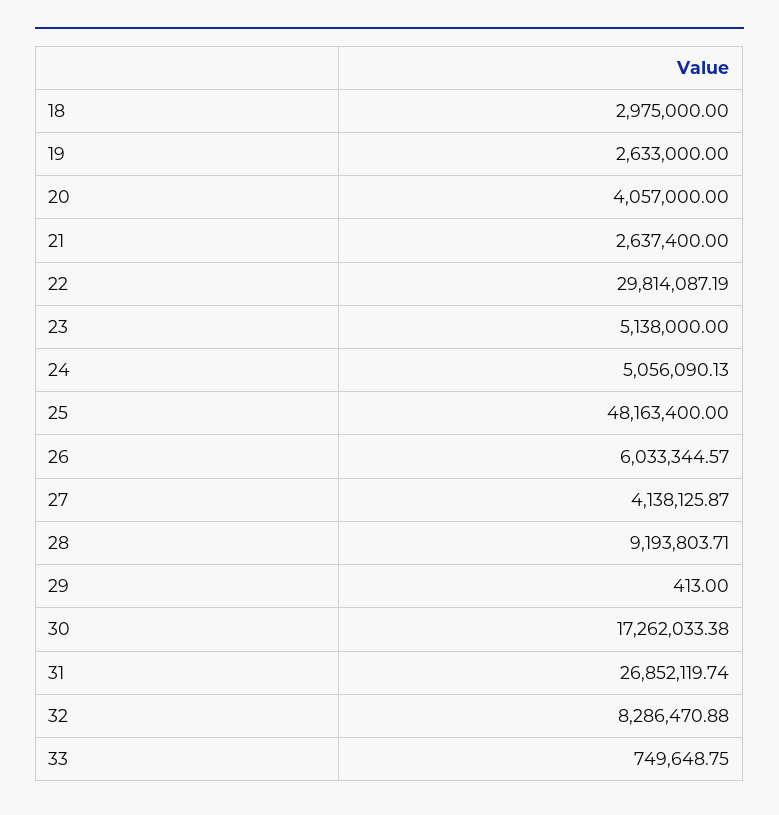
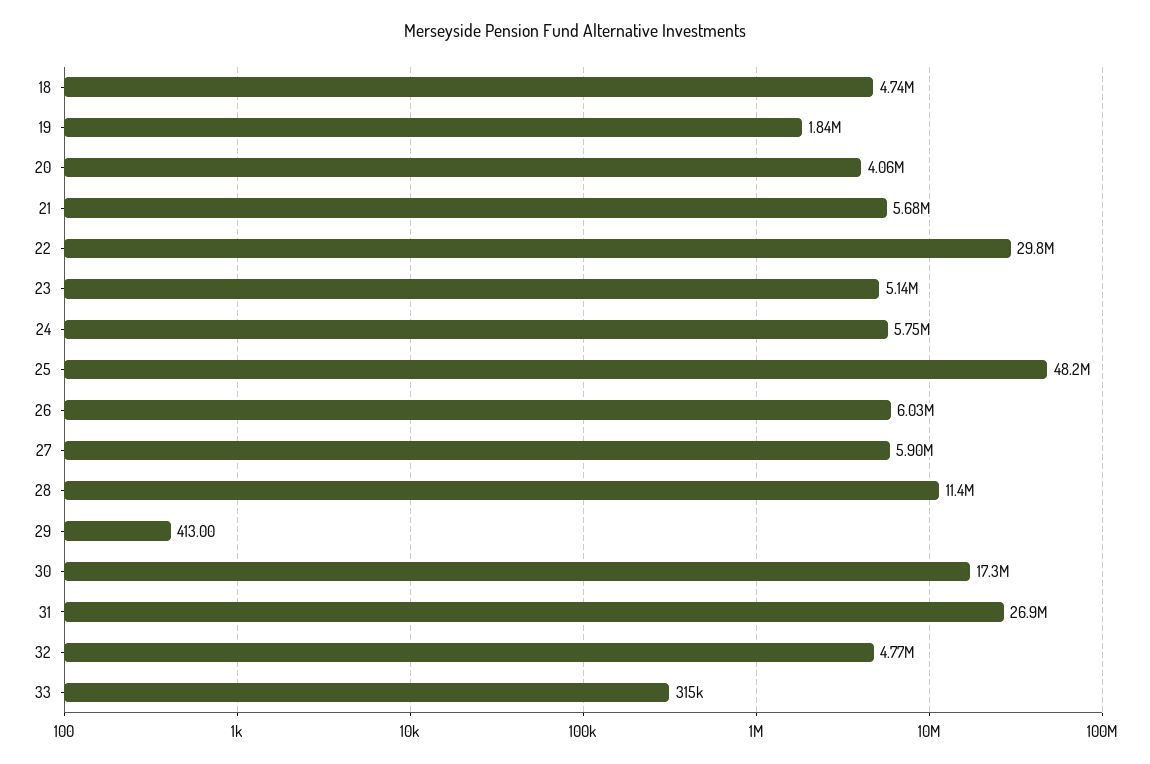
18: 2975000 -> 4740000
19: 2633000 -> 1840000
21: 2637400 -> 5680000
24: 5056090.13 -> 5750000
27: 4138125.87 -> 5900000
28: 9193803.71 -> 11400000
32: 8286470.88 -> 4770000
33: 749648.75 -> 315000

